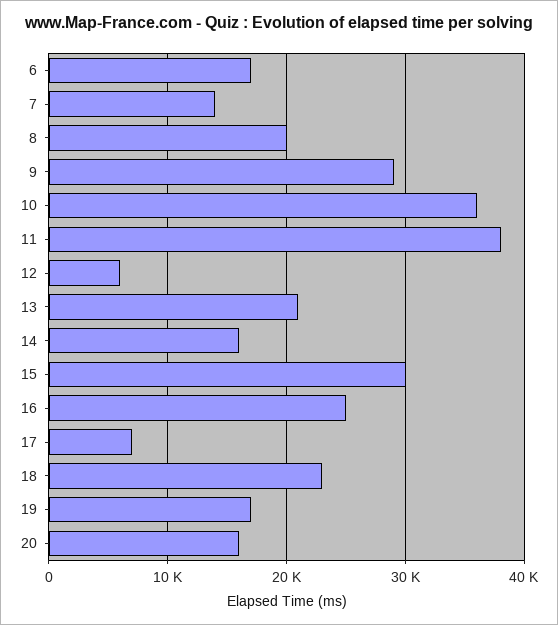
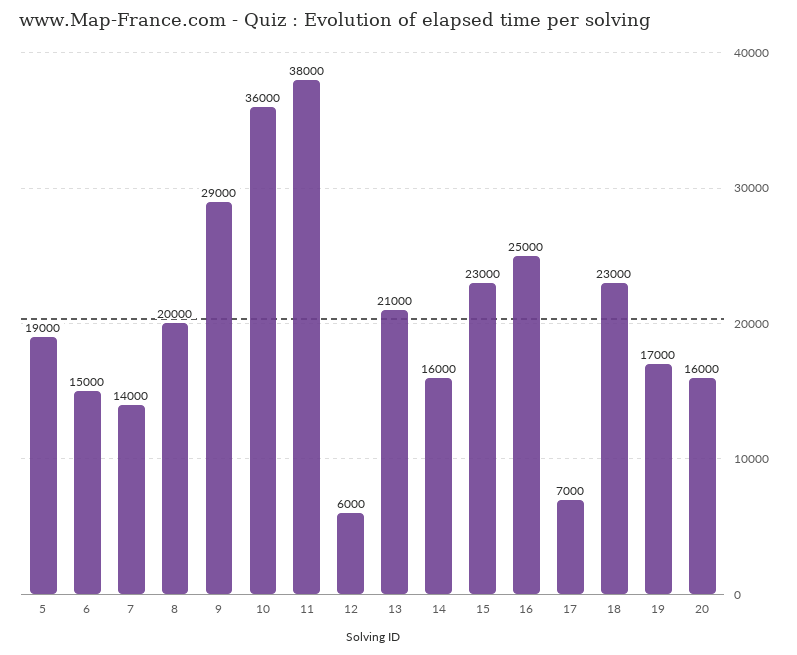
6: 17000 -> 15000
15: 30000 -> 23000
5: none -> 19000

